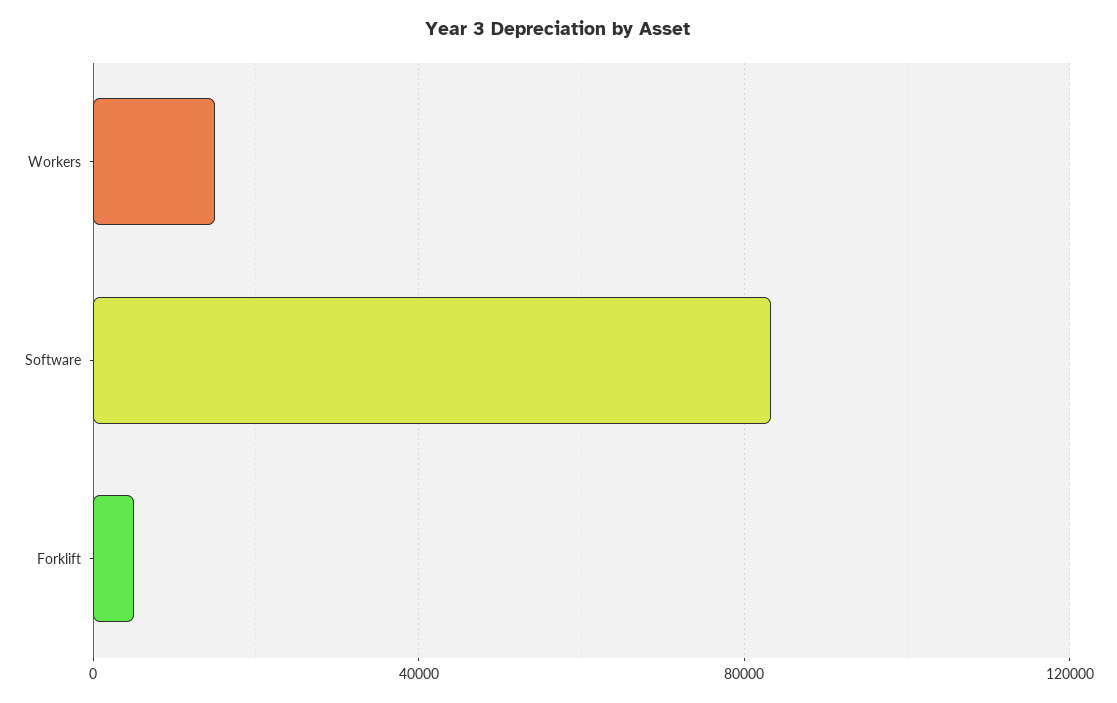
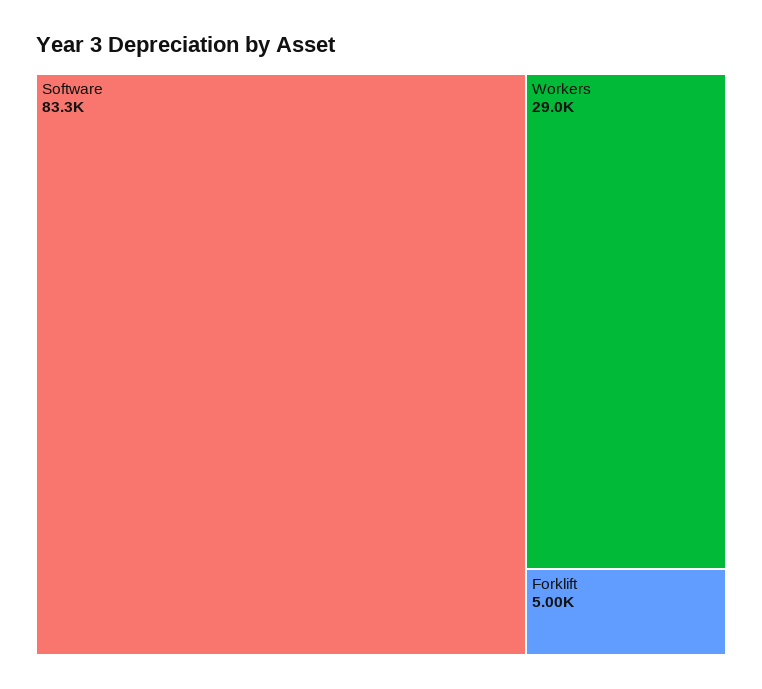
Workers: 15000 -> 29000

